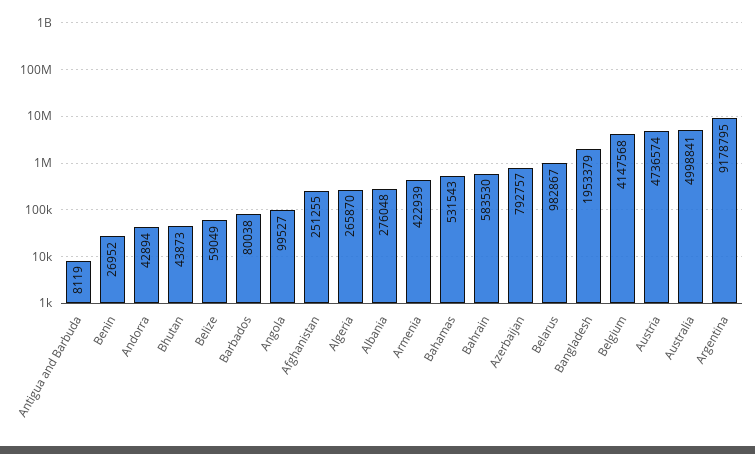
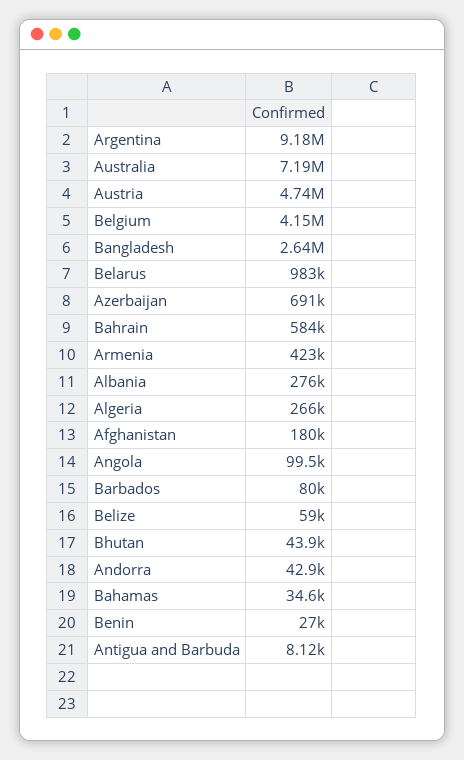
Afghanistan: 251255 -> 180000
Bahamas: 531543 -> 34600
Azerbaijan: 792757 -> 691000
Bangladesh: 1953379 -> 2640000
Australia: 4998841 -> 7190000

